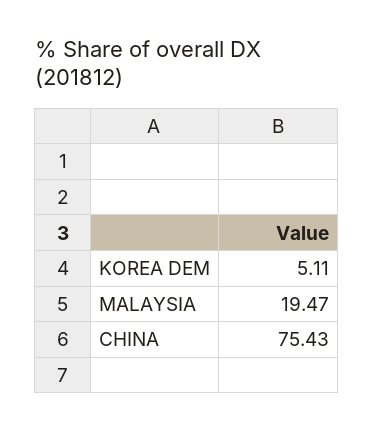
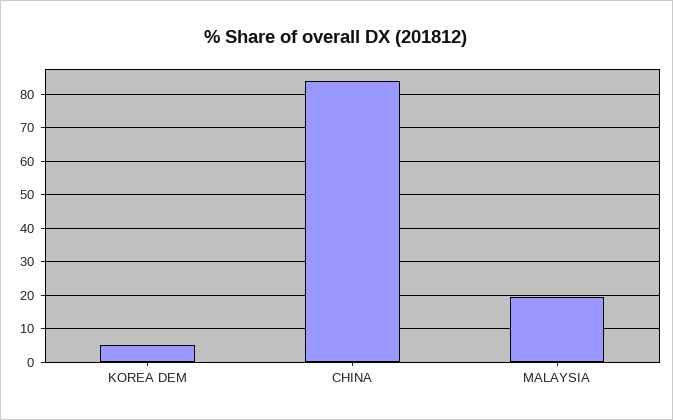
CHINA: 75.43 -> 84

